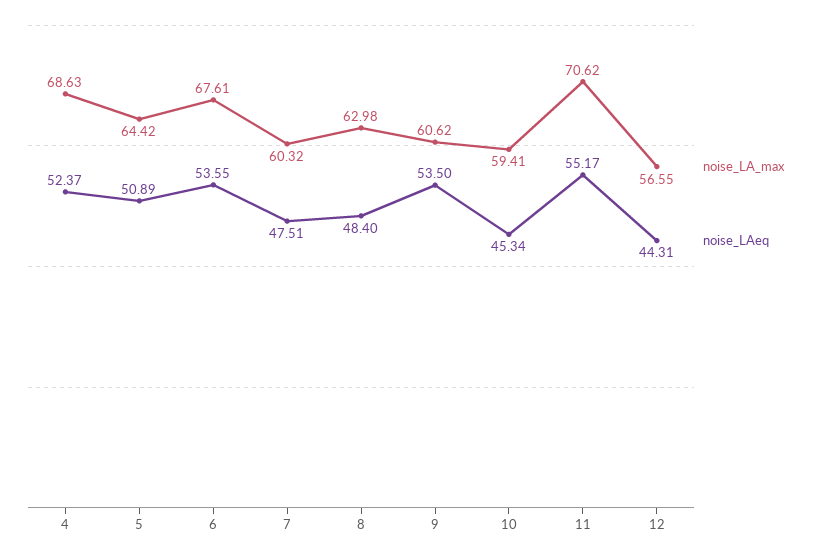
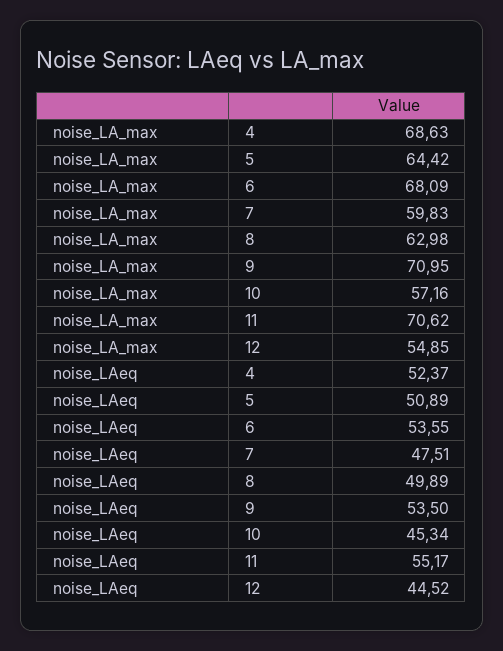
noise_LA_max, 6: 67.61 -> 68.09
noise_LA_max, 7: 60.32 -> 59.83
noise_LAeq, 8: 48.4 -> 49.89
noise_LA_max, 9: 60.62 -> 70.95
noise_LA_max, 10: 59.41 -> 57.16
noise_LA_max, 12: 56.55 -> 54.85
noise_LAeq, 12: 44.31 -> 44.52

